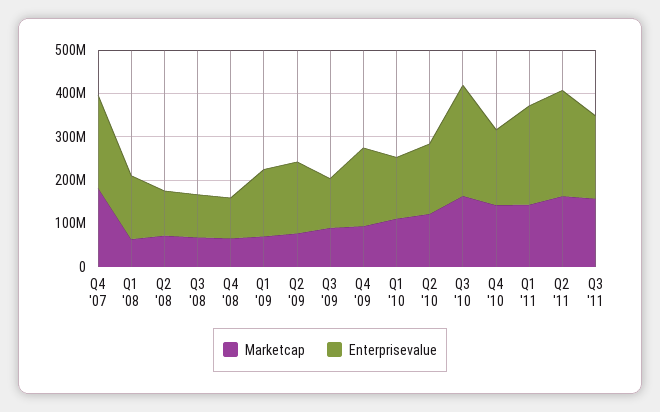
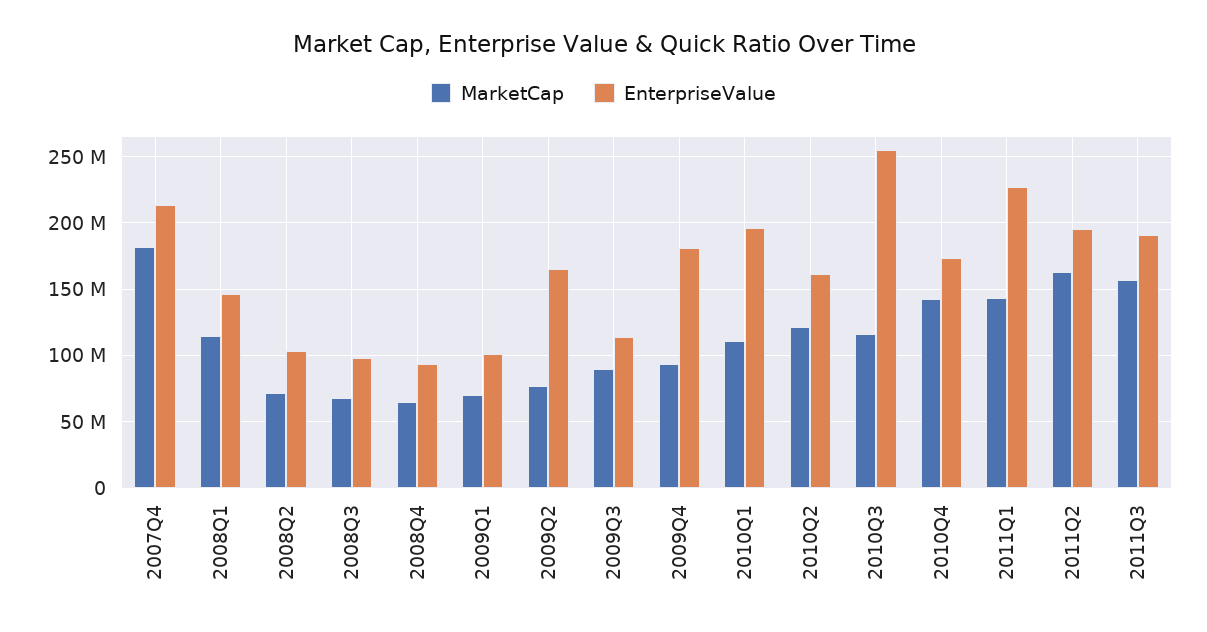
Marketcap, Q1 '08: 60000000 -> 115000000
Enterprisevalue, Q1 '09: 160000000 -> 100000000
Enterprisevalue, Q1 '10: 140000000 -> 195000000
Marketcap, Q3 '10: 160000000 -> 115000000
Enterprisevalue, Q2 '11: 240000000 -> 195000000

